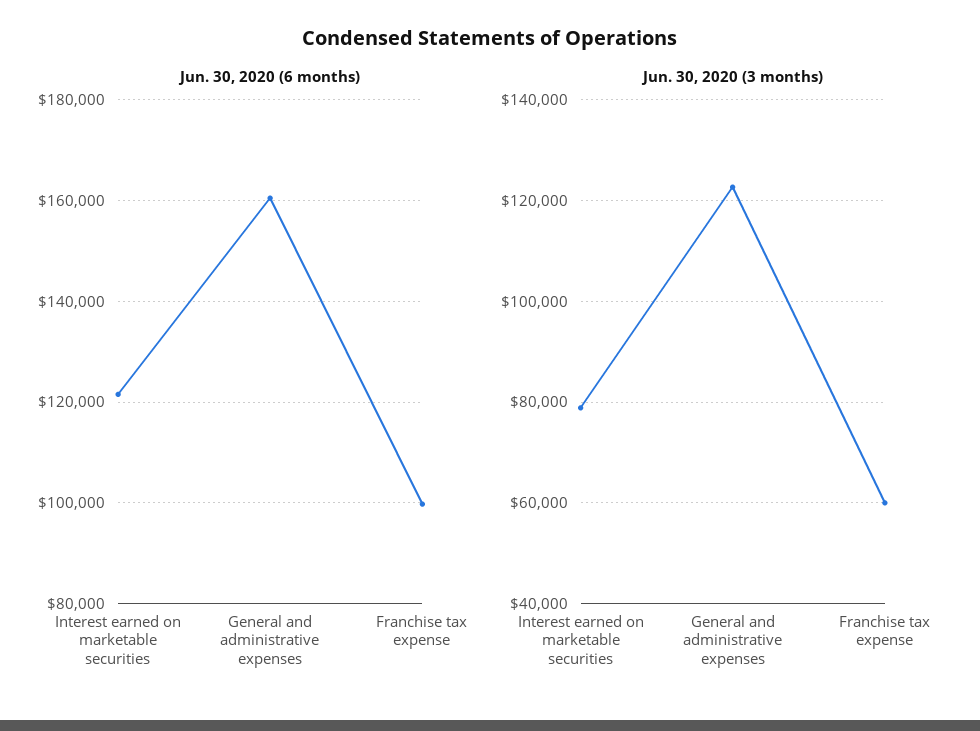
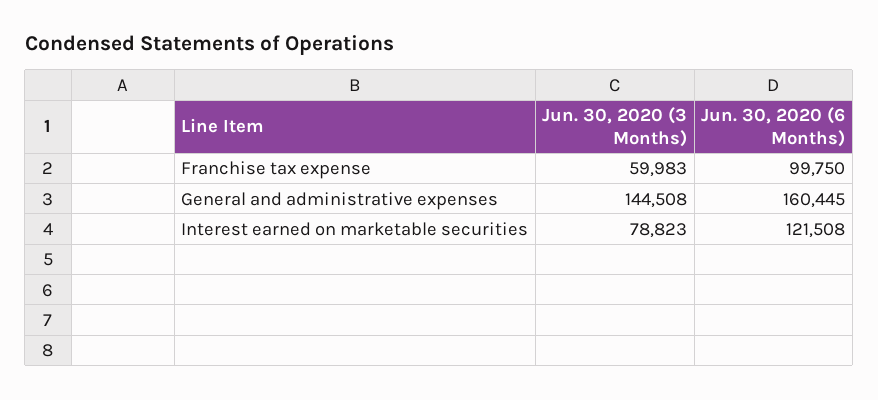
Jun. 30, 2020 (3 months), General and administrative expenses: 122000 -> 144508

